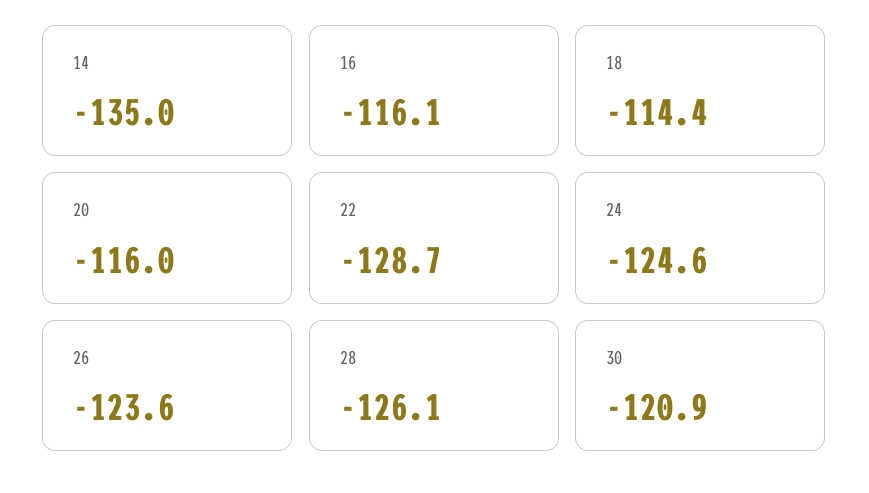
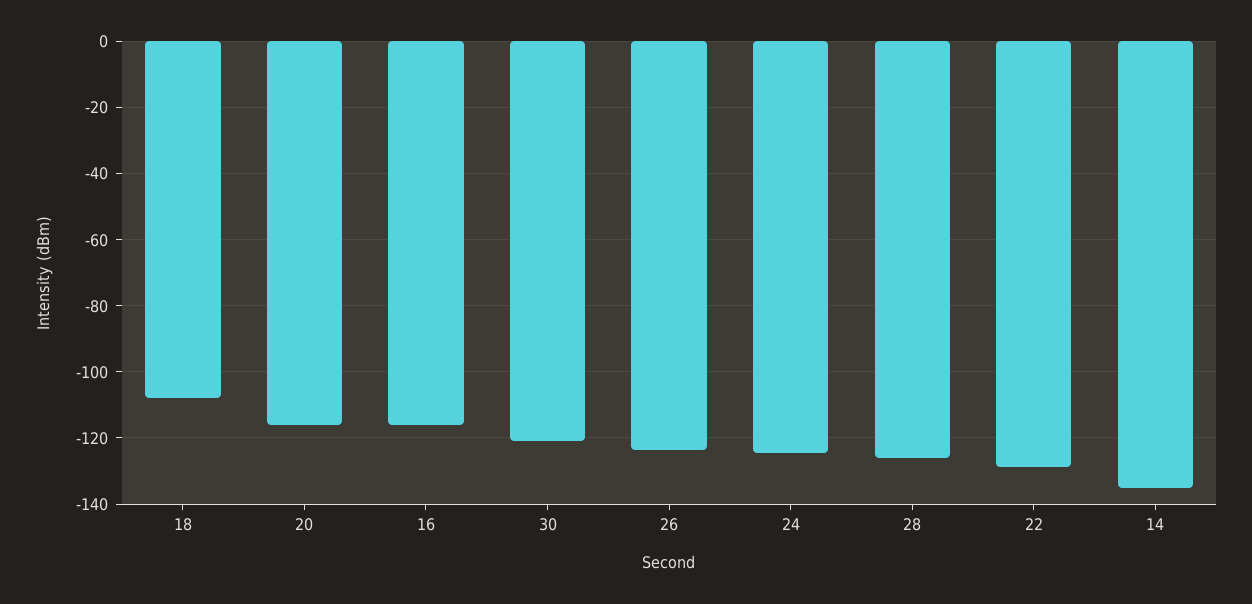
18: -114.4 -> -108

